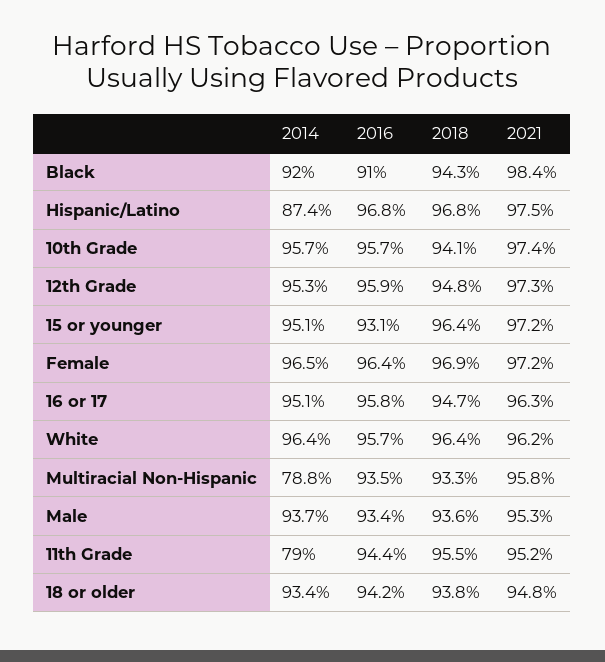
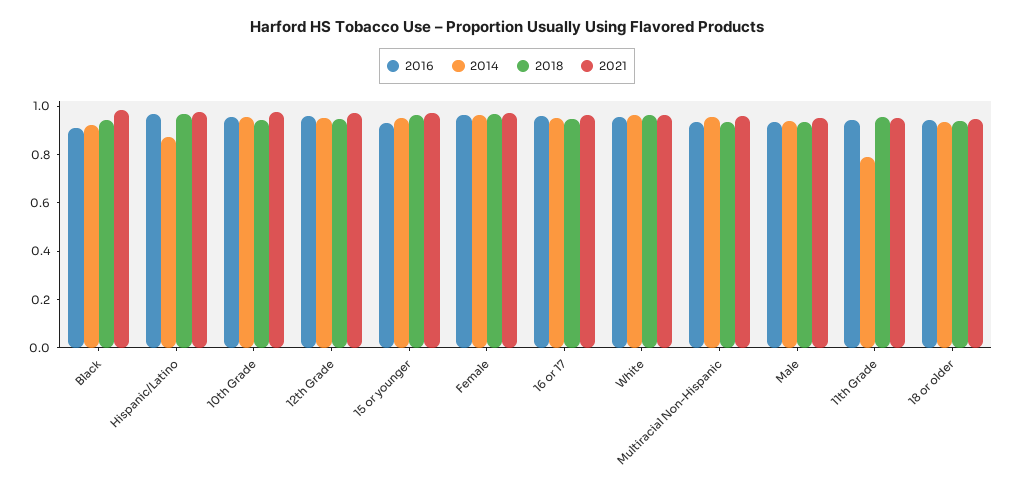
2014, Multiracial Non-Hispanic: 0.788 -> 0.95

